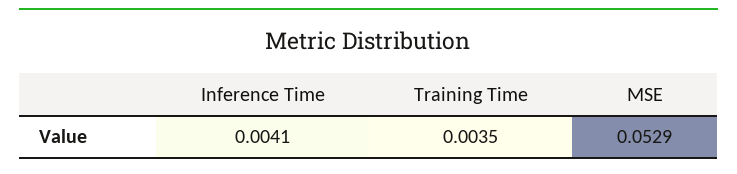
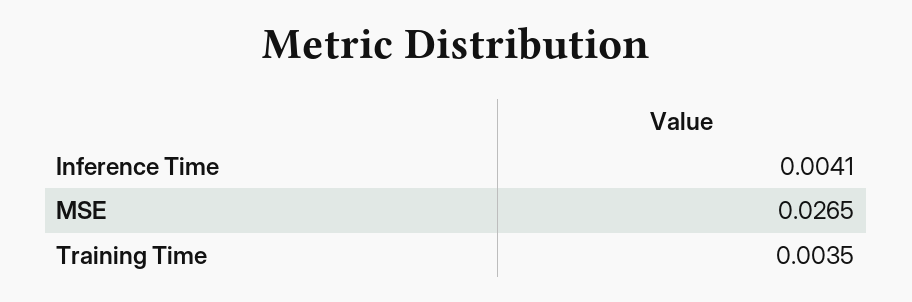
MSE: 0.0529 -> 0.0265

